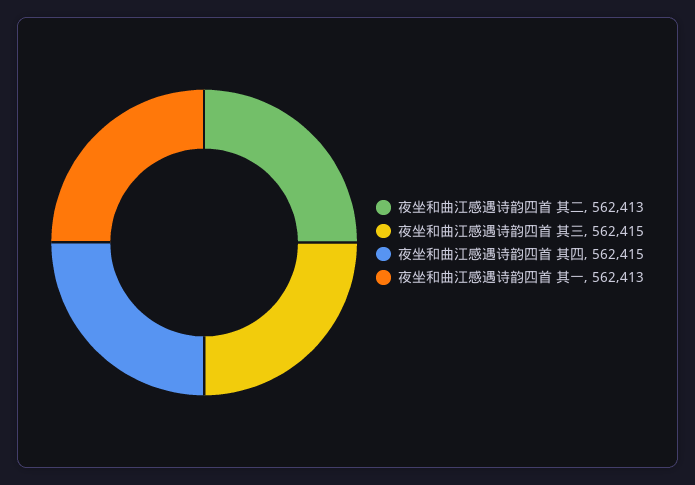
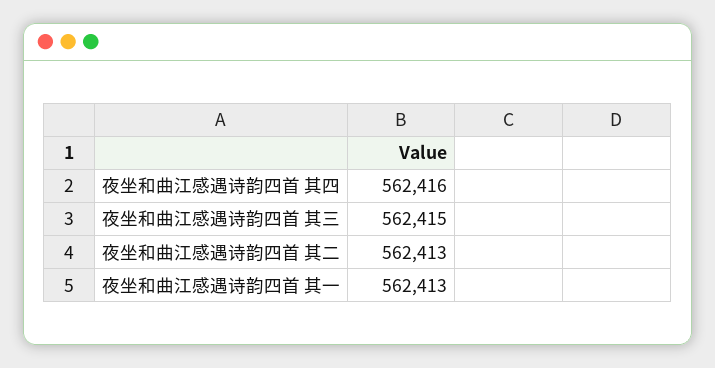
夜坐和曲江感遇诗韵四首 其四: 562415 -> 562416

